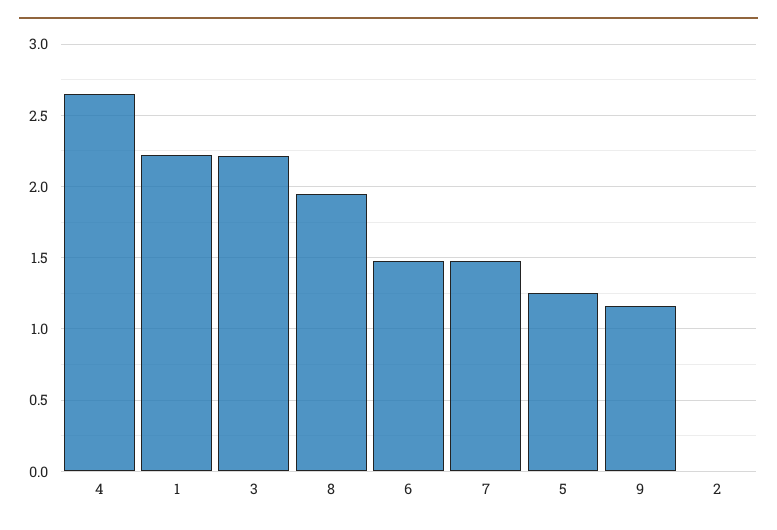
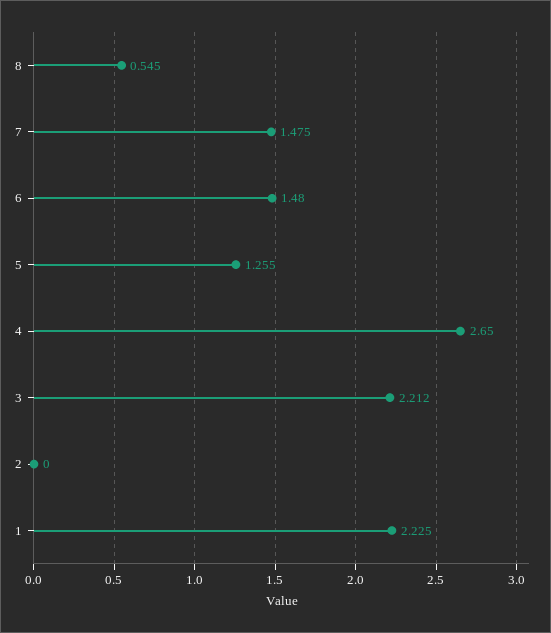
8: 1.95 -> 0.545
9: 1.15 -> none

